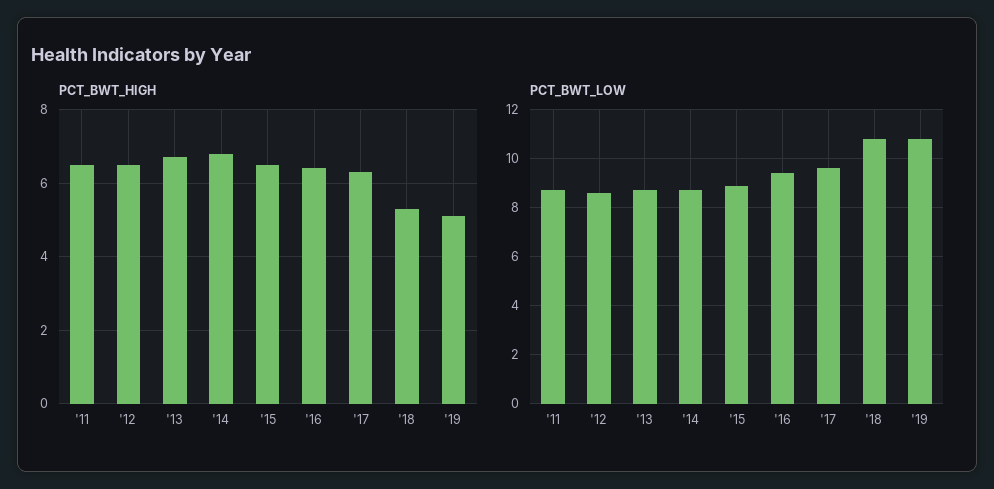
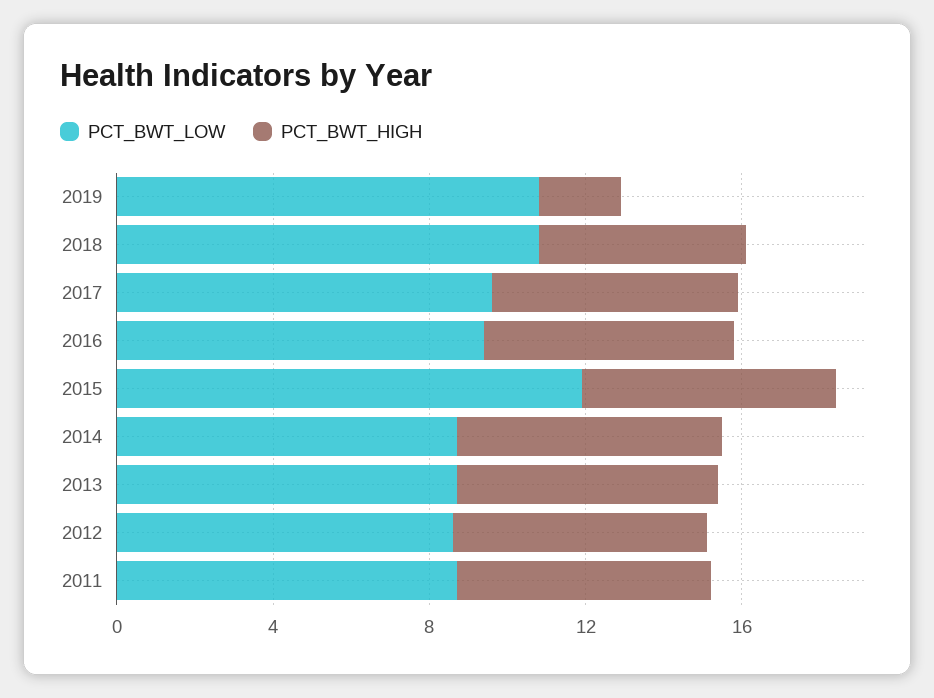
PCT_BWT_HIGH, '19: 5 -> 2
PCT_BWT_LOW, '15: 9 -> 12

